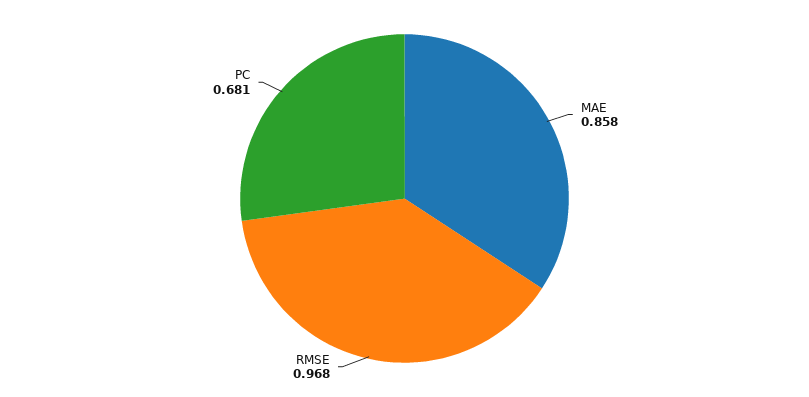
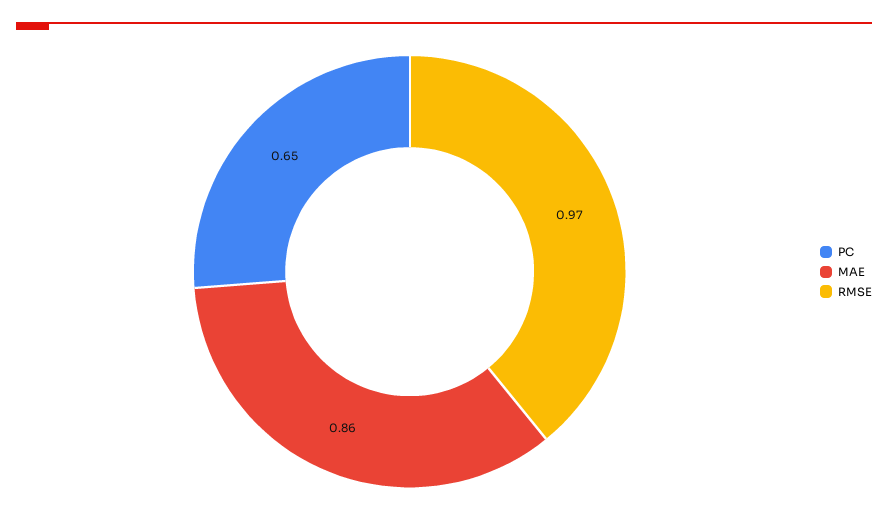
PC: 0.681 -> 0.65

